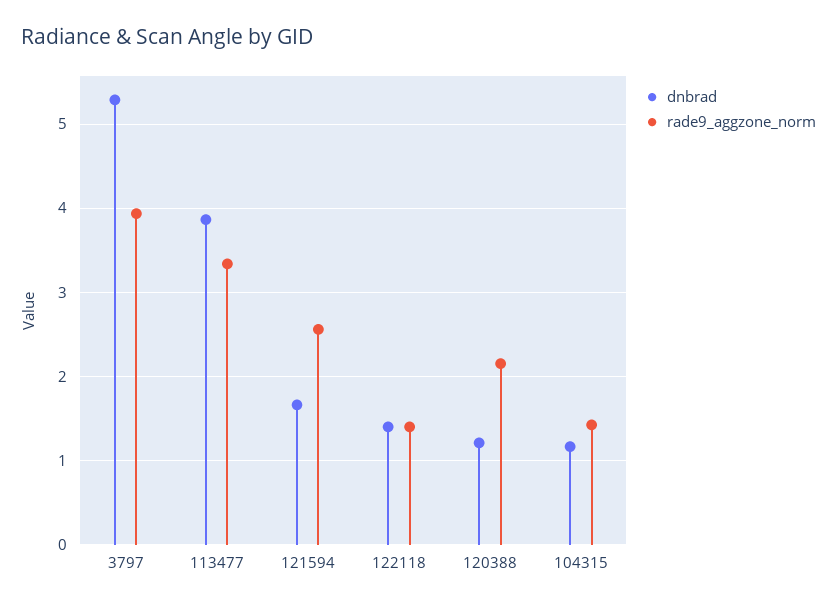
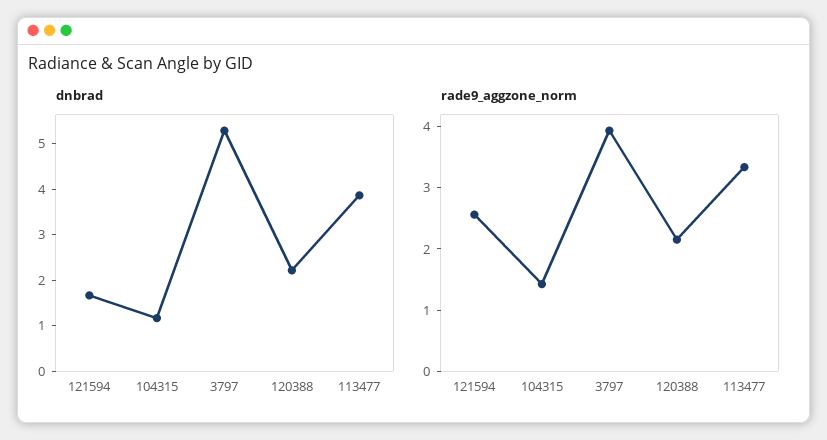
dnbrad, 122118: 1.4 -> none
rade9_aggzone_norm, 122118: 1.4 -> none
dnbrad, 120388: 1.2 -> 2.2

